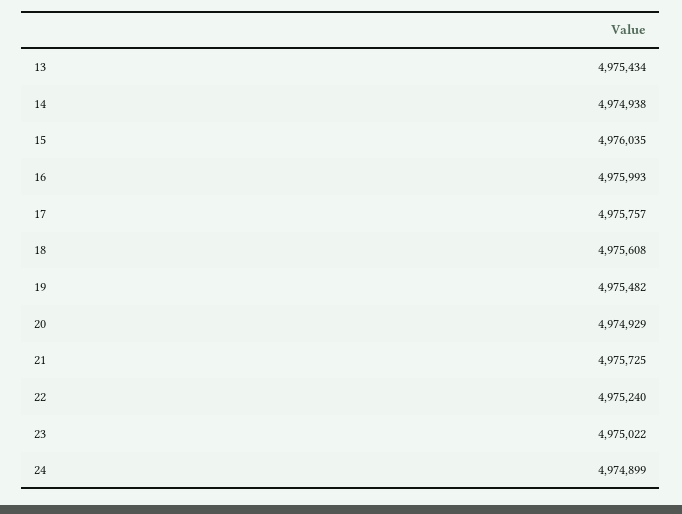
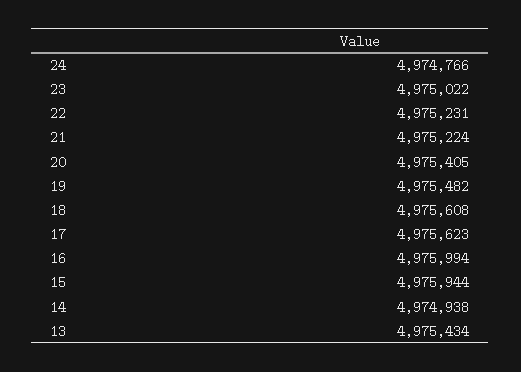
15: 4976035 -> 4975944
16: 4975993 -> 4975994
17: 4975757 -> 4975623
20: 4974929 -> 4975405
21: 4975725 -> 4975224
22: 4975240 -> 4975231
24: 4974899 -> 4974766

